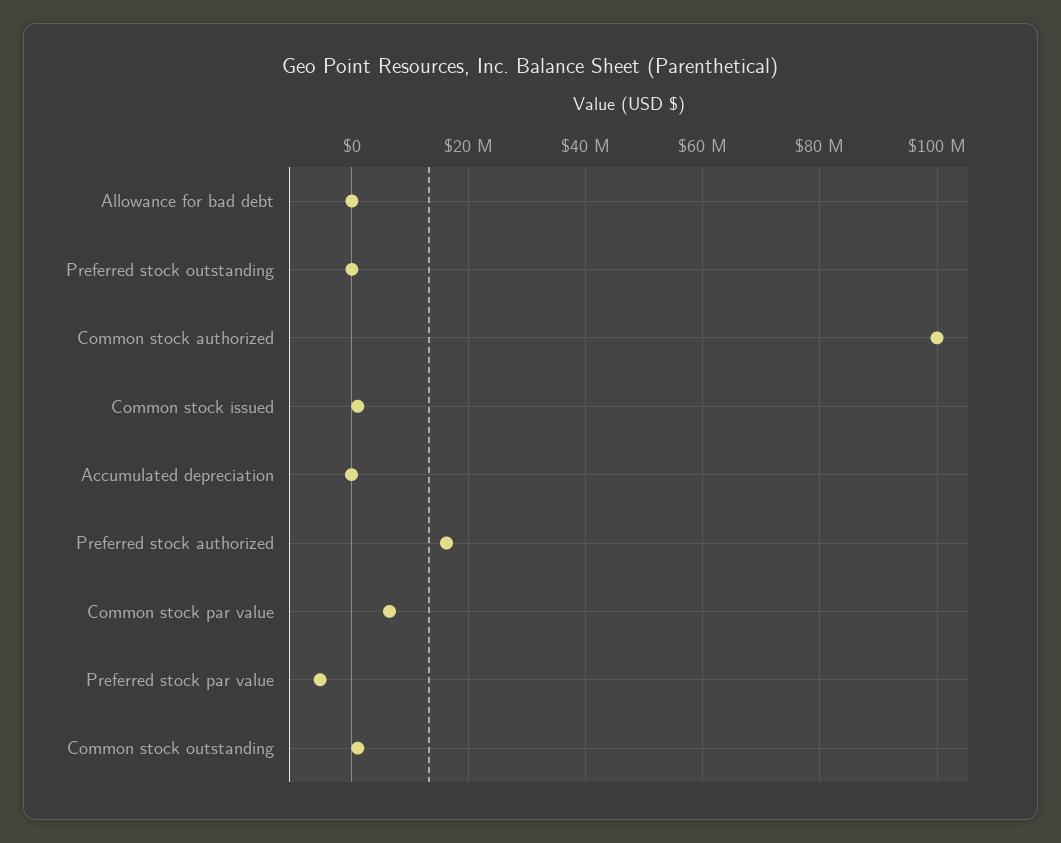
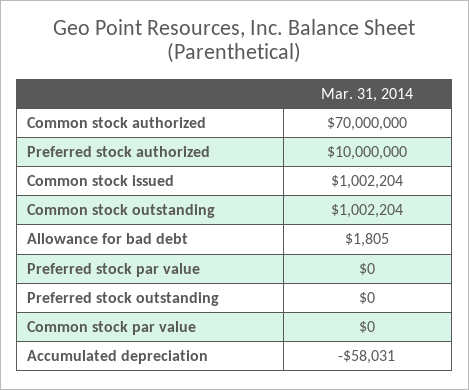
Common stock authorized: 100000000 -> 70000000
Preferred stock authorized: 16000000 -> 10000000
Common stock par value: 6000000 -> 0
Preferred stock par value: -6000000 -> 0

